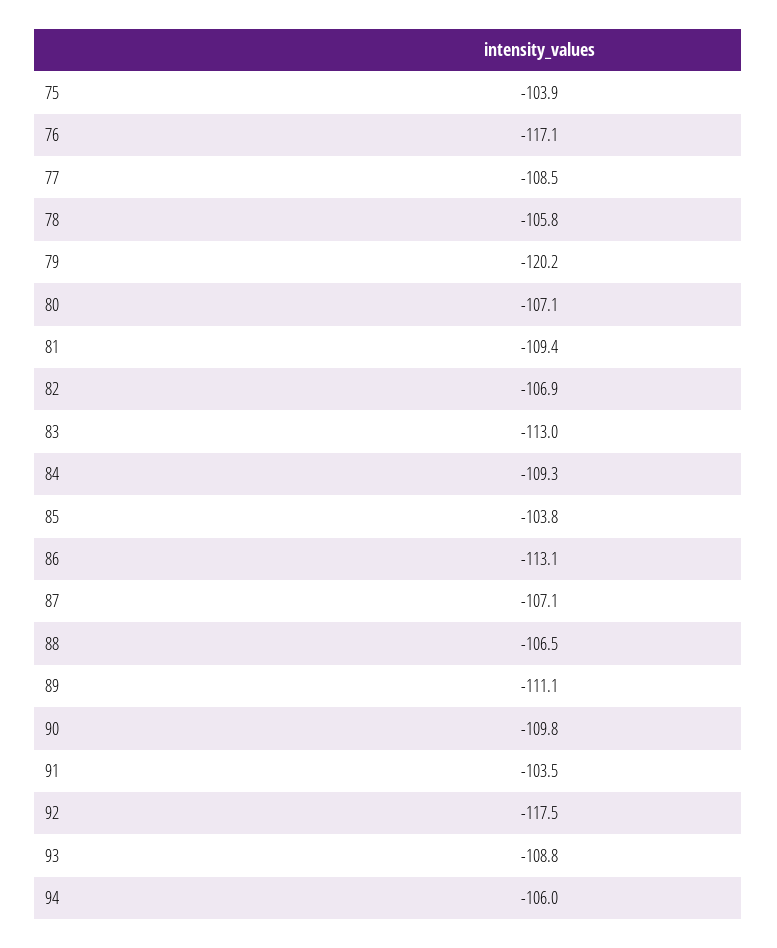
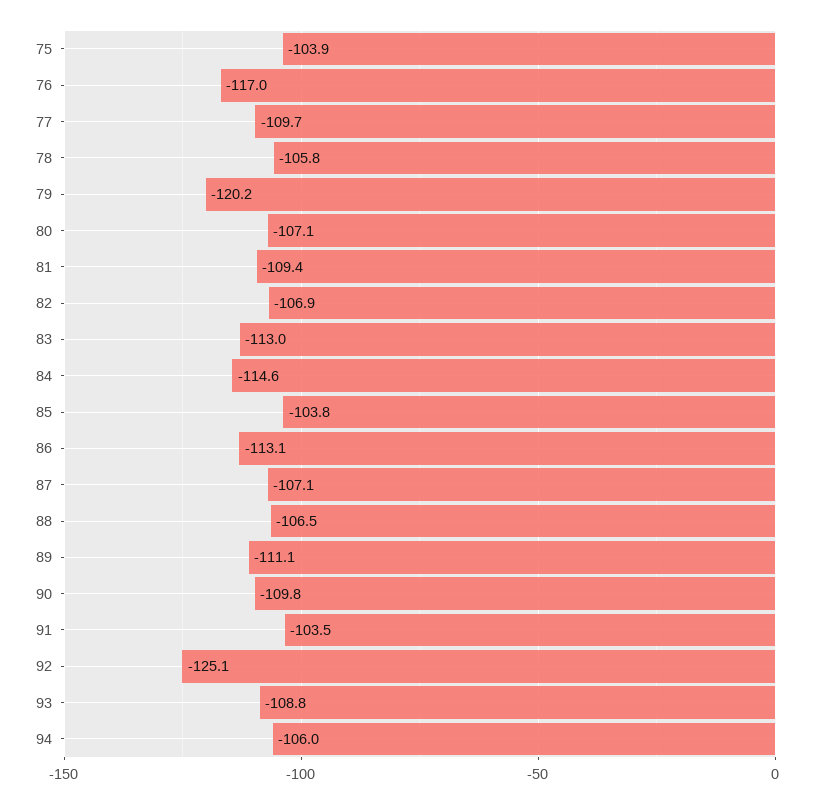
76: -117.1 -> -117
77: -108.5 -> -109.7
84: -109.3 -> -114.6
92: -117.5 -> -125.1

